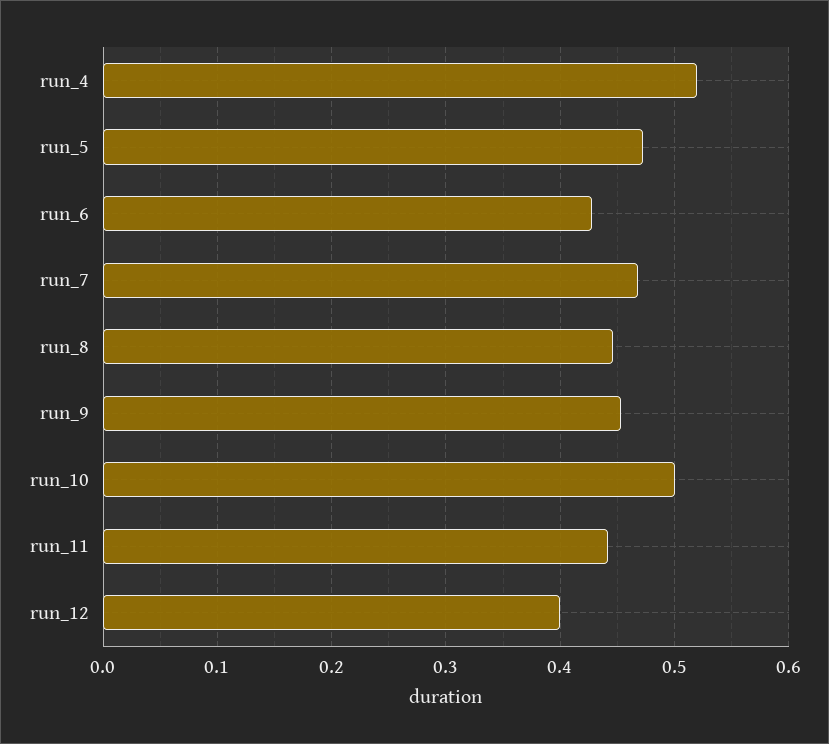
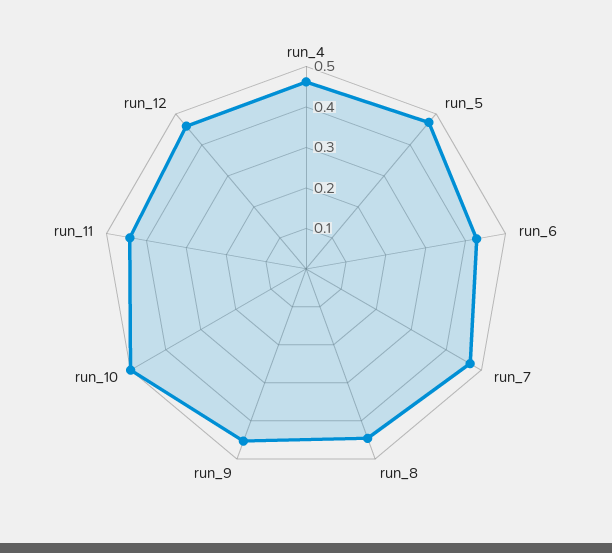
run_4: 0.52 -> 0.46
run_12: 0.4 -> 0.46

